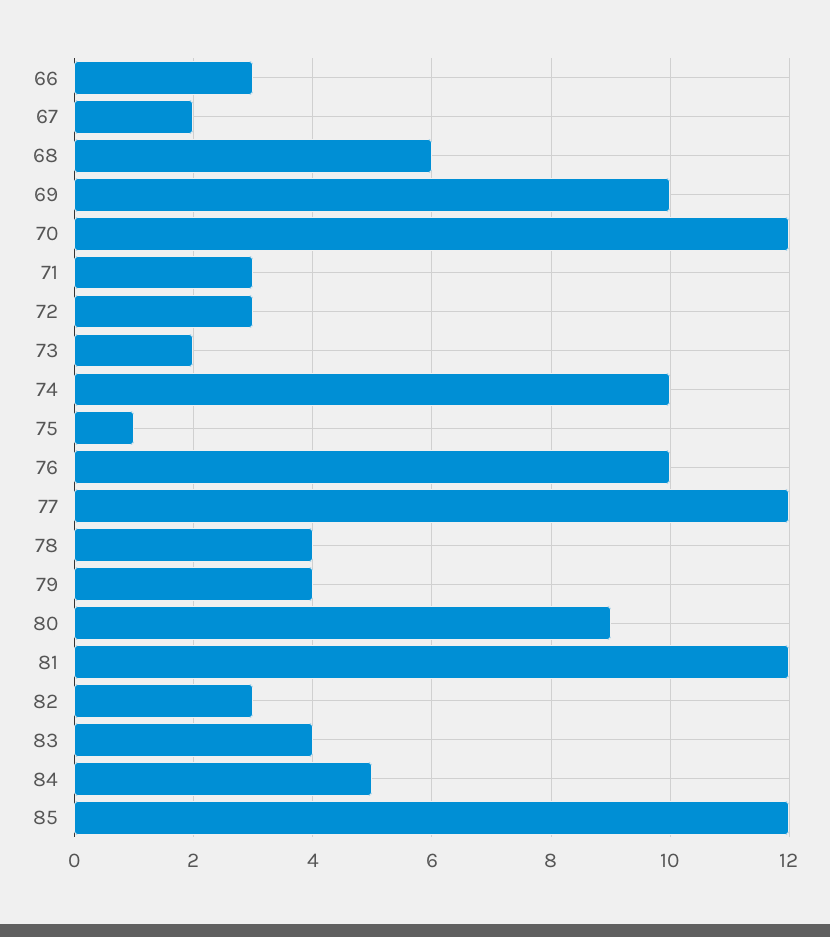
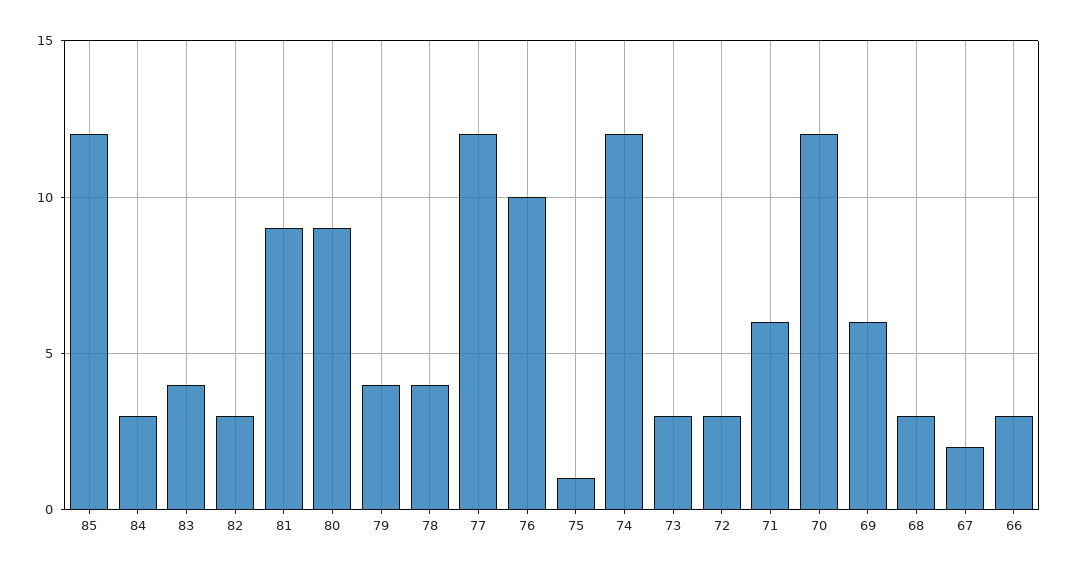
68: 6 -> 3
69: 10 -> 6
71: 3 -> 6
73: 2 -> 3
74: 10 -> 12
81: 12 -> 9
84: 5 -> 3

